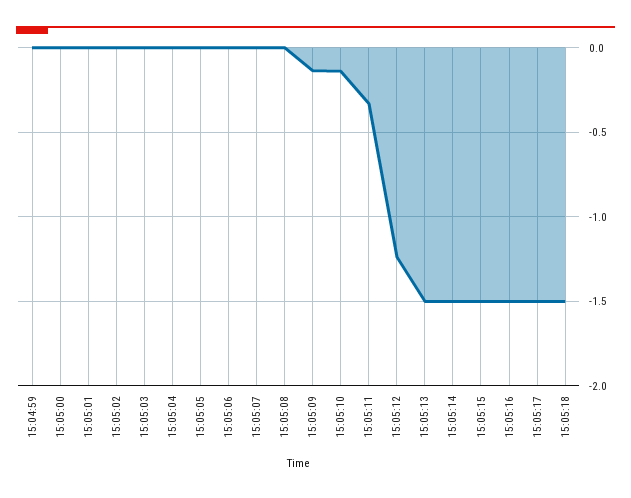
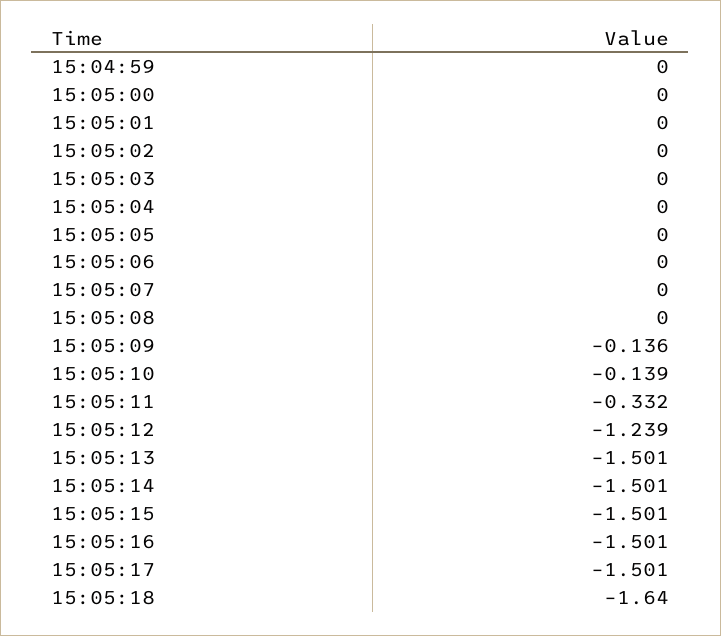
15:05:18: -1.5 -> -1.64

